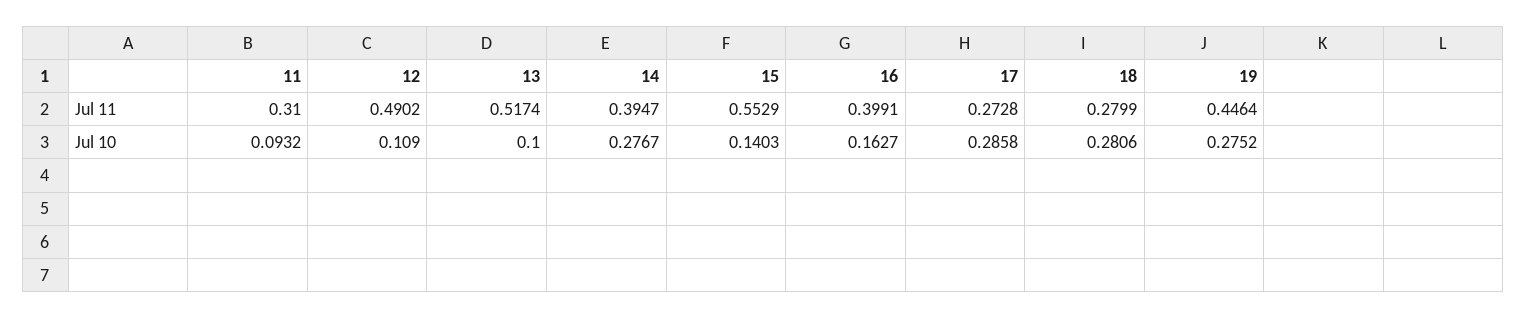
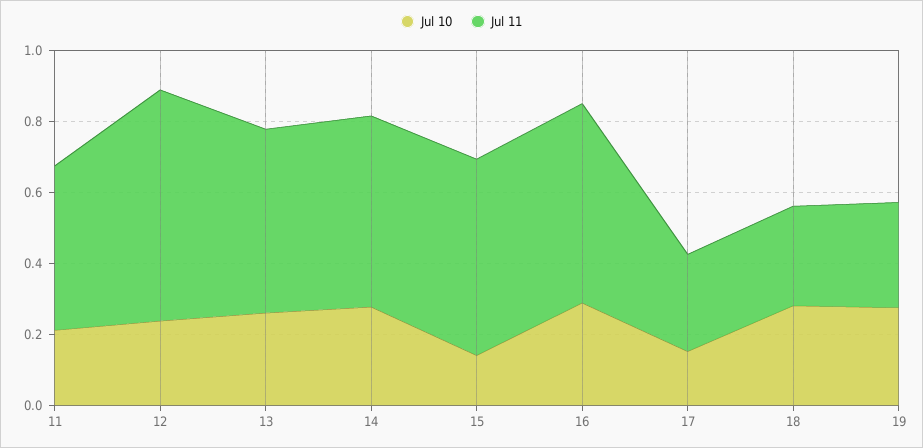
Jul 11, 11: 0.31 -> 0.45
Jul 11, 12: 0.4902 -> 0.65
Jul 11, 14: 0.3947 -> 0.55
Jul 11, 16: 0.3991 -> 0.55
Jul 11, 19: 0.4464 -> 0.3
Jul 10, 11: 0.0932 -> 0.2
Jul 10, 12: 0.109 -> 0.25
Jul 10, 13: 0.1 -> 0.25
Jul 10, 16: 0.1627 -> 0.3
Jul 10, 17: 0.2858 -> 0.15

